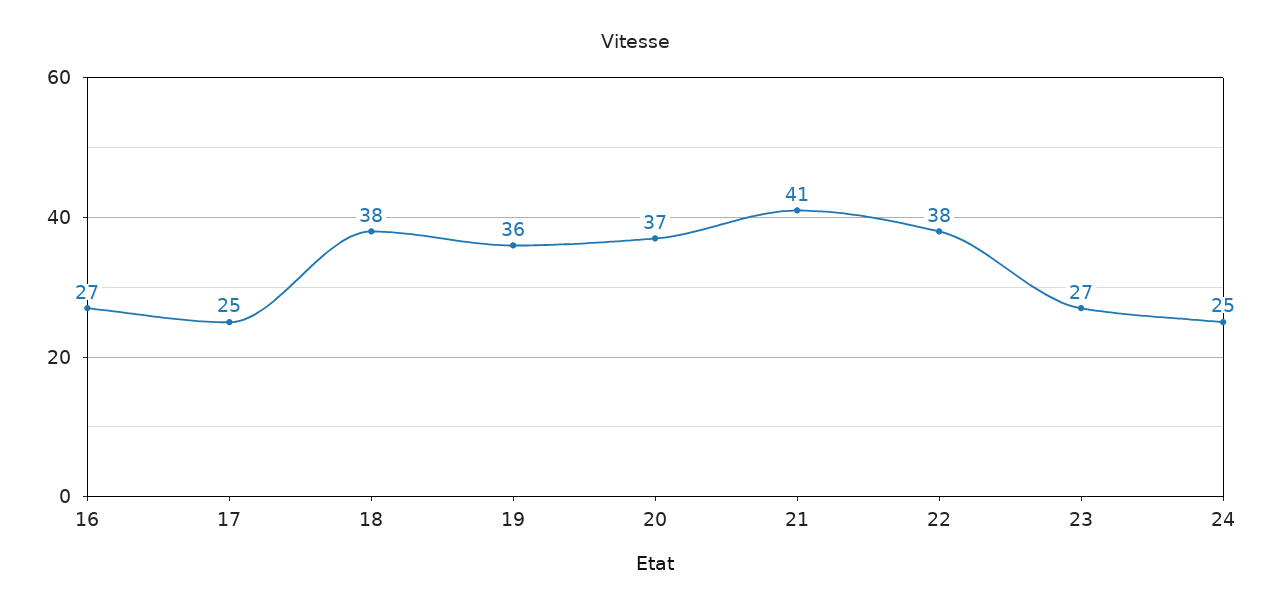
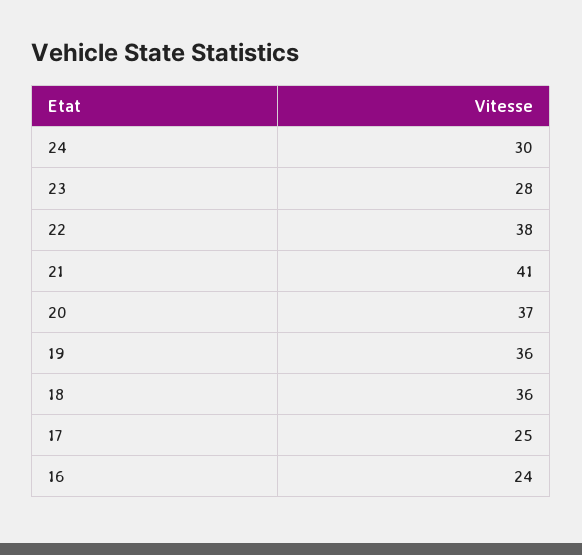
16: 27 -> 24
18: 38 -> 36
23: 27 -> 28
24: 25 -> 30

